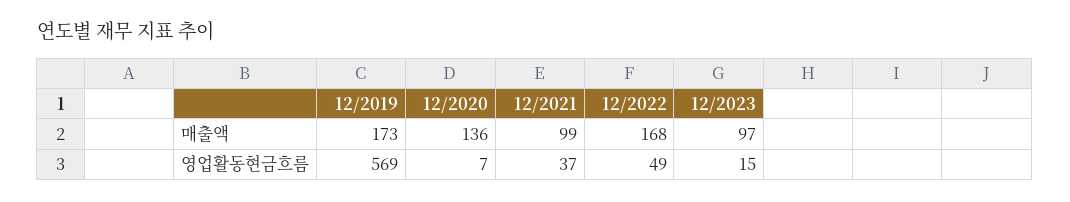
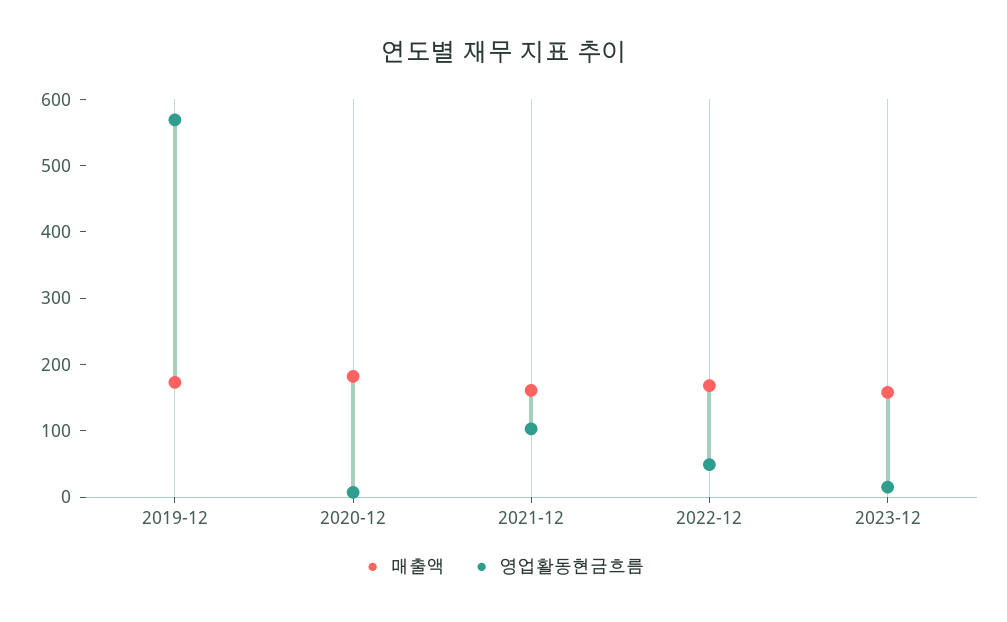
매출액, 12/2020: 136 -> 180
매출액, 12/2021: 99 -> 160
매출액, 12/2023: 97 -> 160
영업활동현금흐름, 12/2021: 37 -> 100

